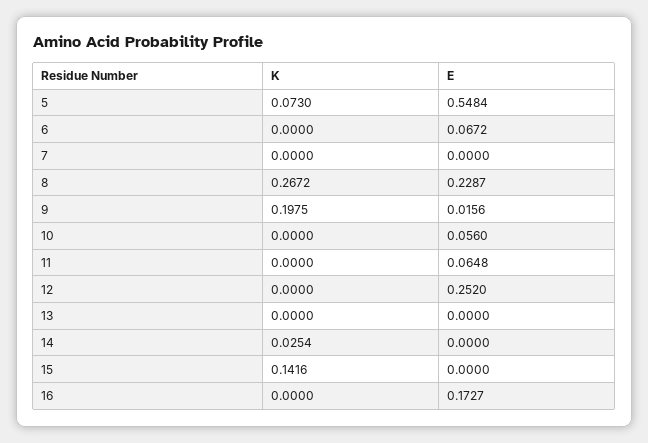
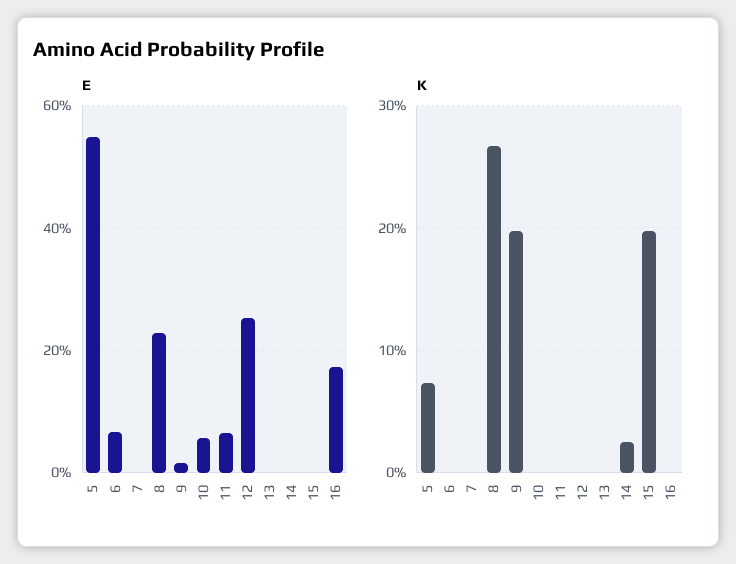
K, 15: 0.1416 -> 0.2

